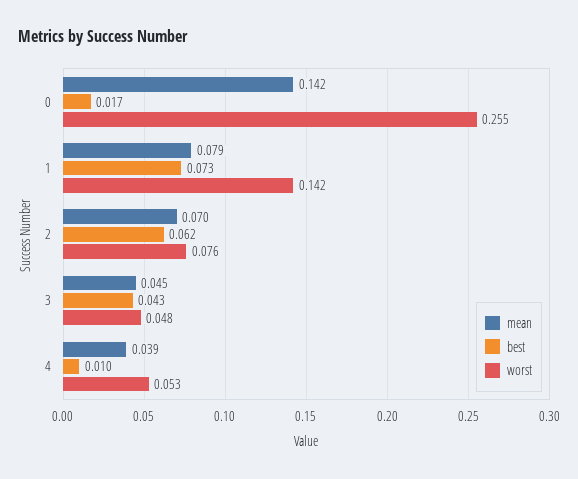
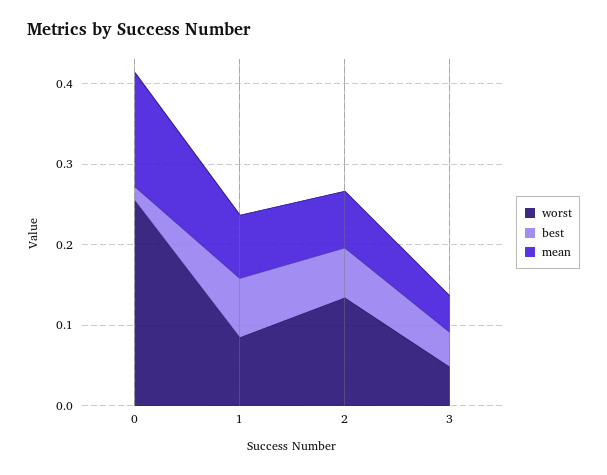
worst, 1: 0.142 -> 0.08
worst, 2: 0.076 -> 0.14
mean, 4: 0.039 -> none
best, 4: 0.01 -> none
worst, 4: 0.053 -> none

